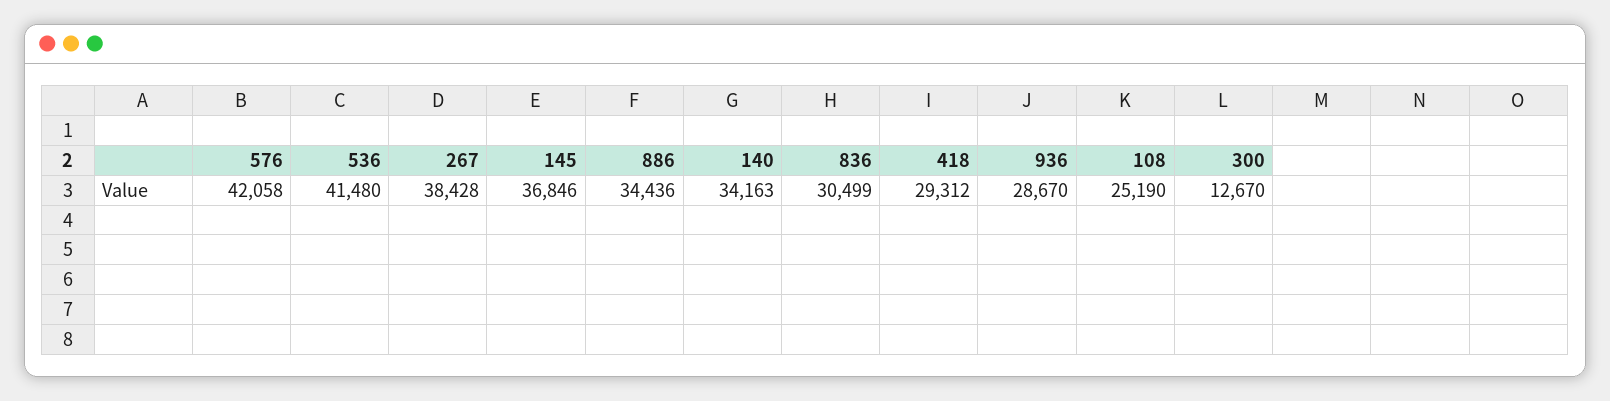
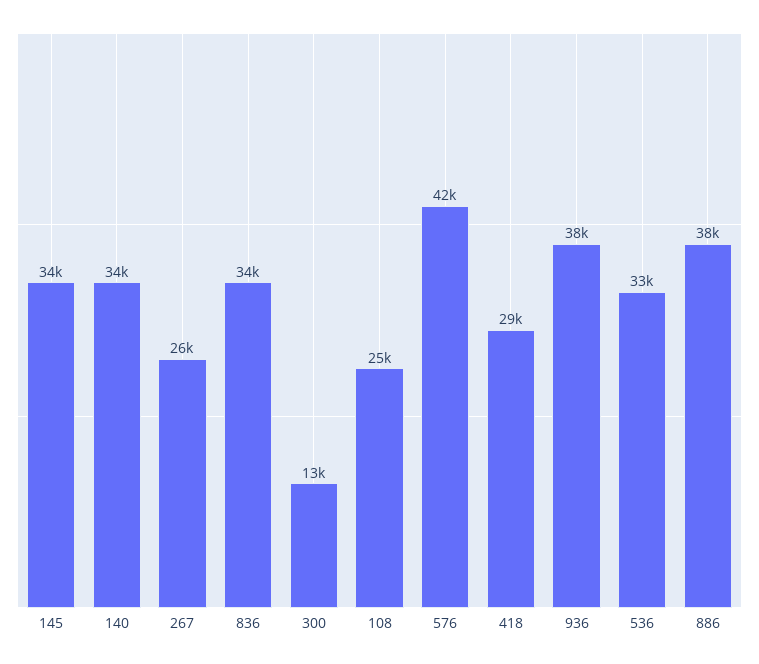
536: 41480 -> 33000
267: 38428 -> 26000
145: 36846 -> 34000
886: 34436 -> 38000
836: 30499 -> 34000
936: 28670 -> 38000

